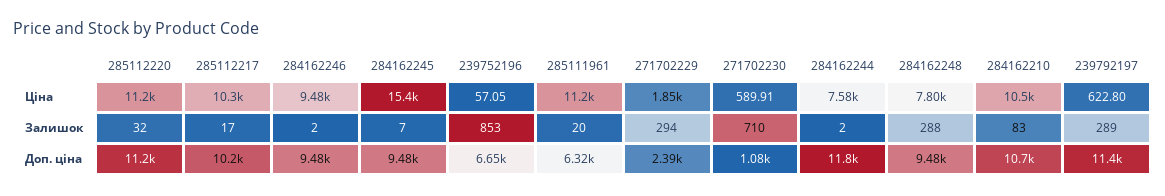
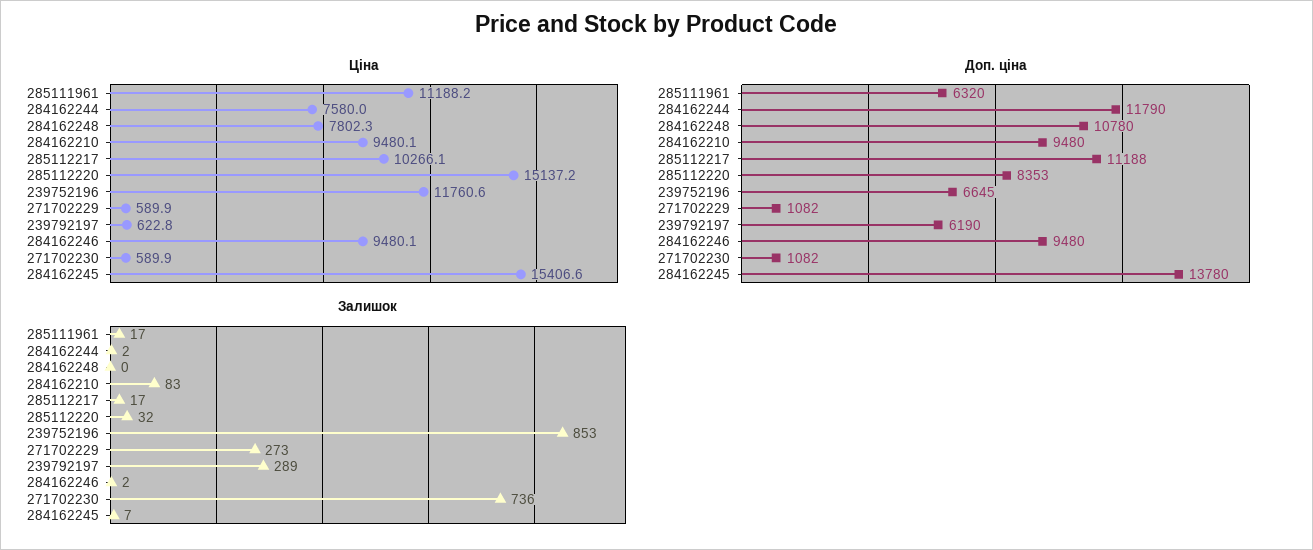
Ціна, 285112220: 11200 -> 15137.2
Ціна, 239752196: 57.05 -> 11760.6
Ціна, 271702229: 1850 -> 589.9
Ціна, 284162210: 10500 -> 9480.1
Залишок, 285111961: 20 -> 17
Залишок, 271702229: 294 -> 273
Залишок, 271702230: 710 -> 736
Залишок, 284162248: 288 -> 0
Доп. ціна, 285112220: 11200 -> 8353
Доп. ціна, 285112217: 10200 -> 11188
Доп. ціна, 284162245: 9480 -> 13780
Доп. ціна, 271702229: 2390 -> 1082
Доп. ціна, 284162248: 9480 -> 10780
Доп. ціна, 284162210: 10700 -> 9480
Доп. ціна, 239792197: 11400 -> 6190

